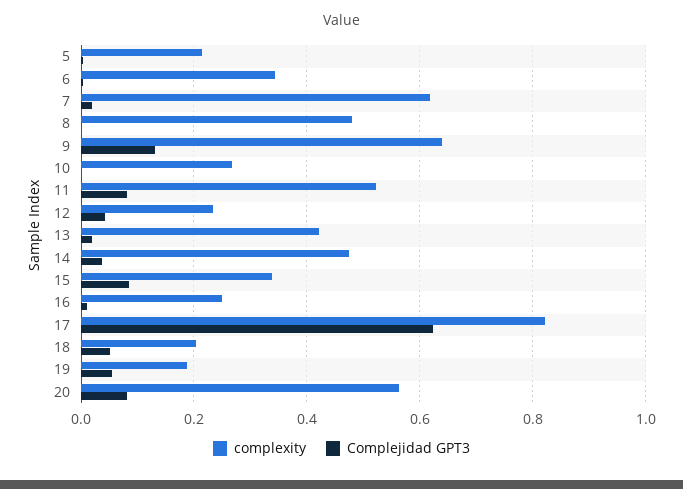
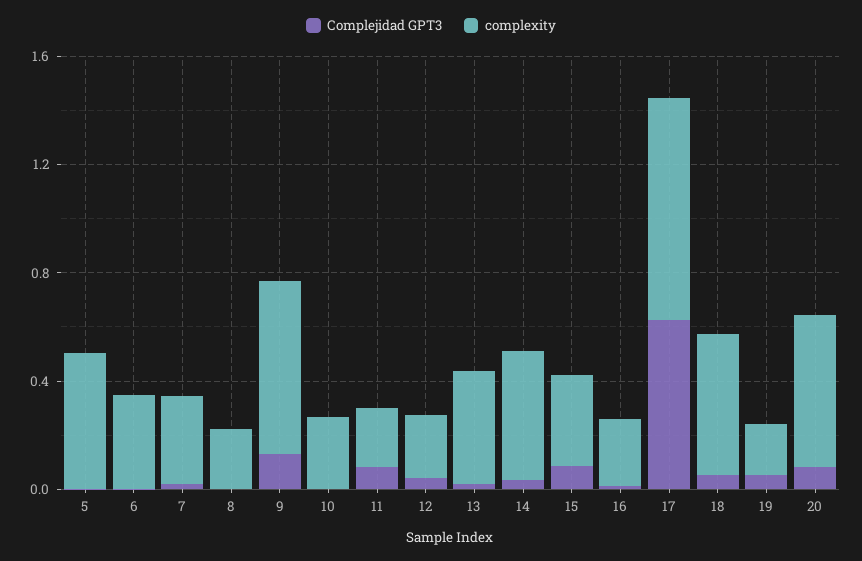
complexity, 5: 0.22 -> 0.5
complexity, 7: 0.62 -> 0.3
complexity, 8: 0.48 -> 0.2
complexity, 11: 0.52 -> 0.2
complexity, 18: 0.2 -> 0.5

